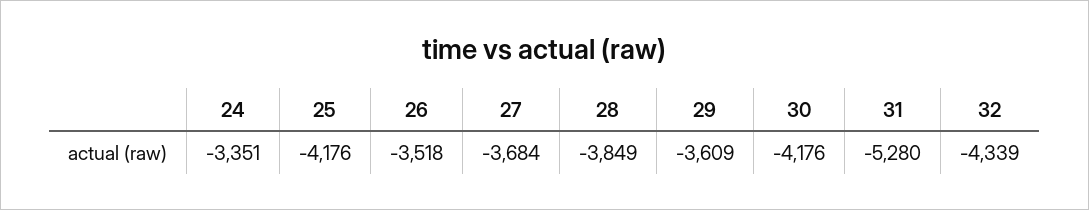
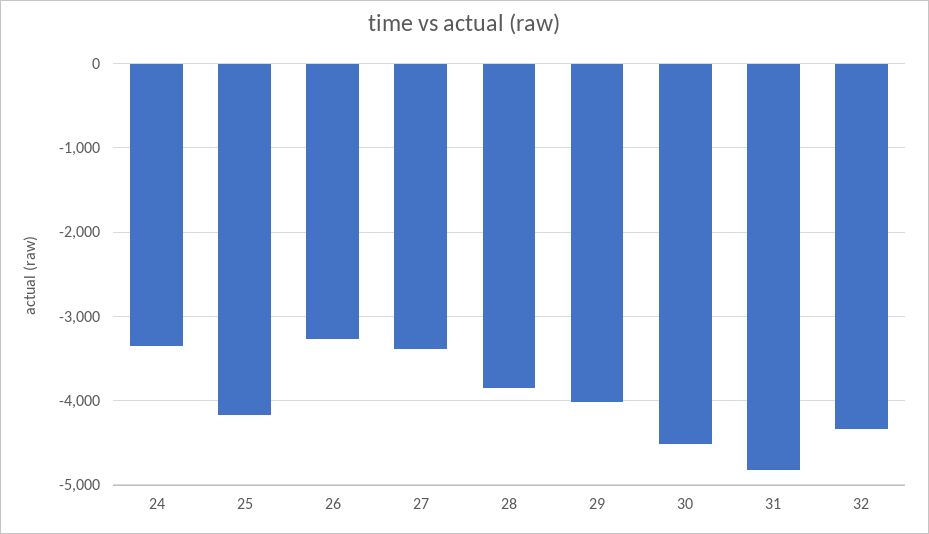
26: -3518 -> -3300
27: -3684 -> -3400
29: -3609 -> -4000
30: -4176 -> -4500
31: -5280 -> -4800

